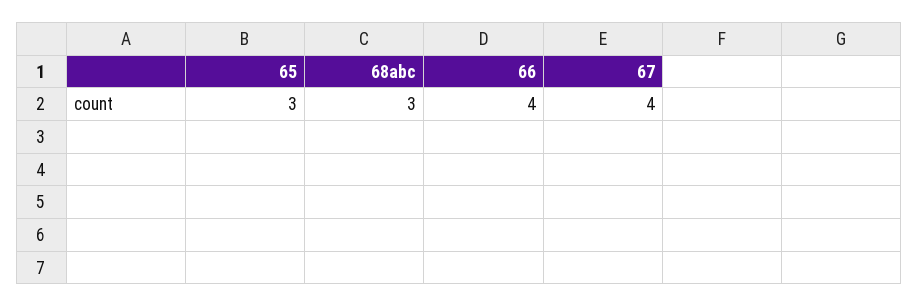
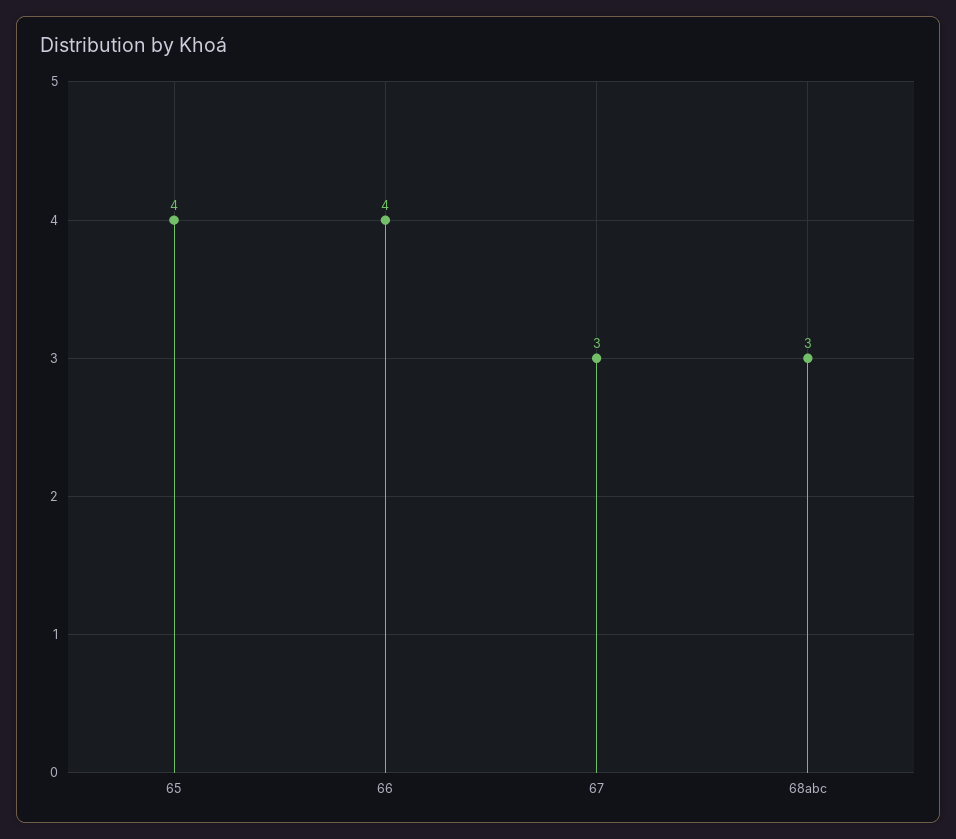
65: 3 -> 4
67: 4 -> 3

